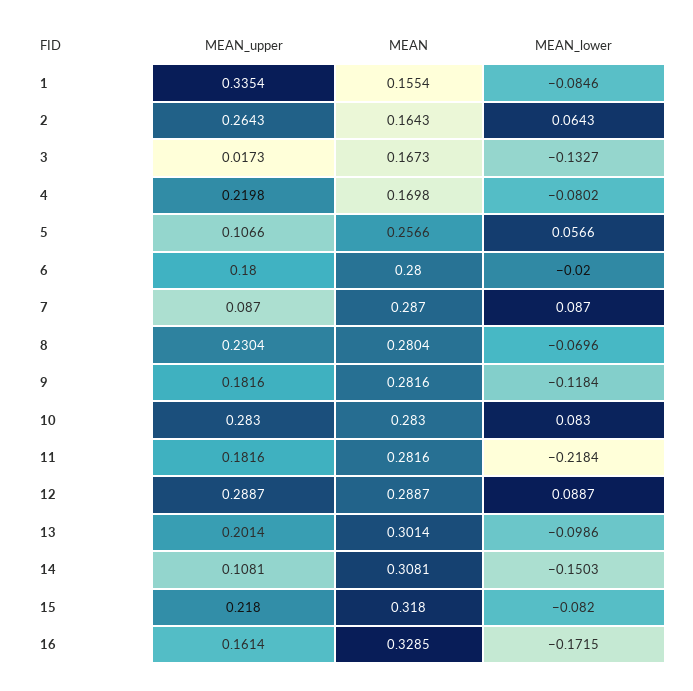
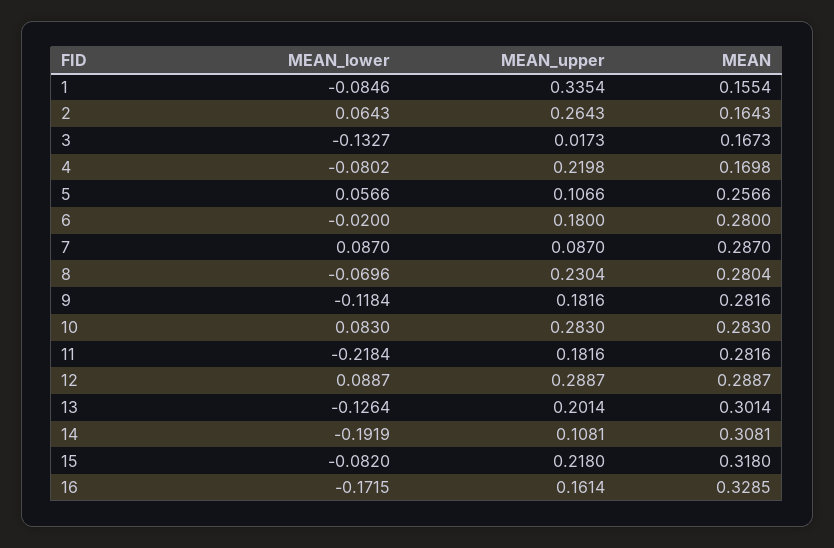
MEAN_lower, 13: -0.0986 -> -0.1264
MEAN_lower, 14: -0.1503 -> -0.1919

